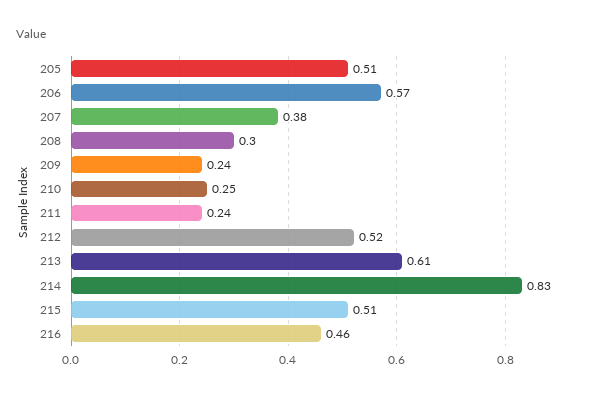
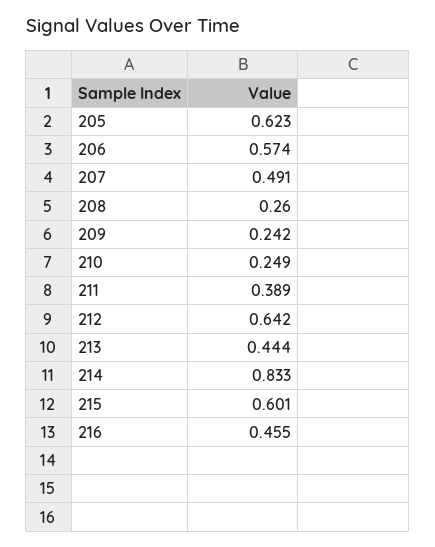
205: 0.51 -> 0.623
207: 0.38 -> 0.491
208: 0.3 -> 0.26
211: 0.24 -> 0.389
212: 0.52 -> 0.642
213: 0.61 -> 0.444
215: 0.51 -> 0.601

